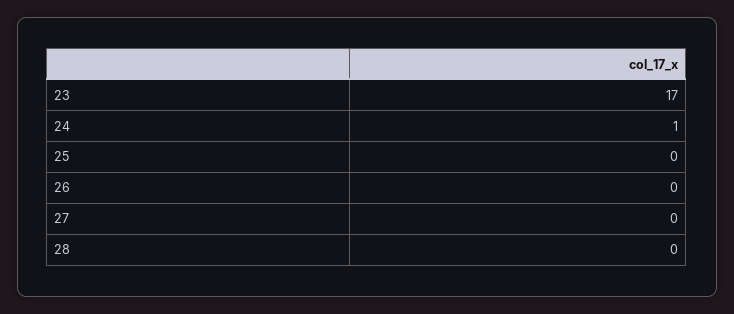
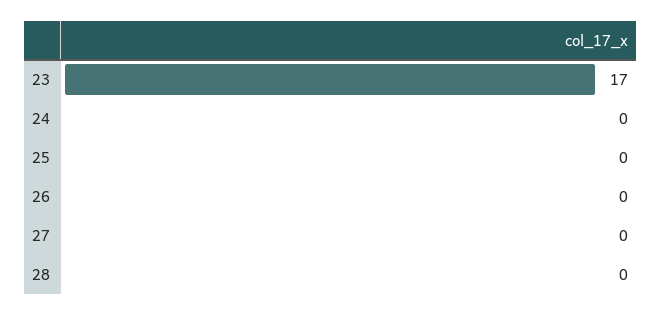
24: 1 -> 0

